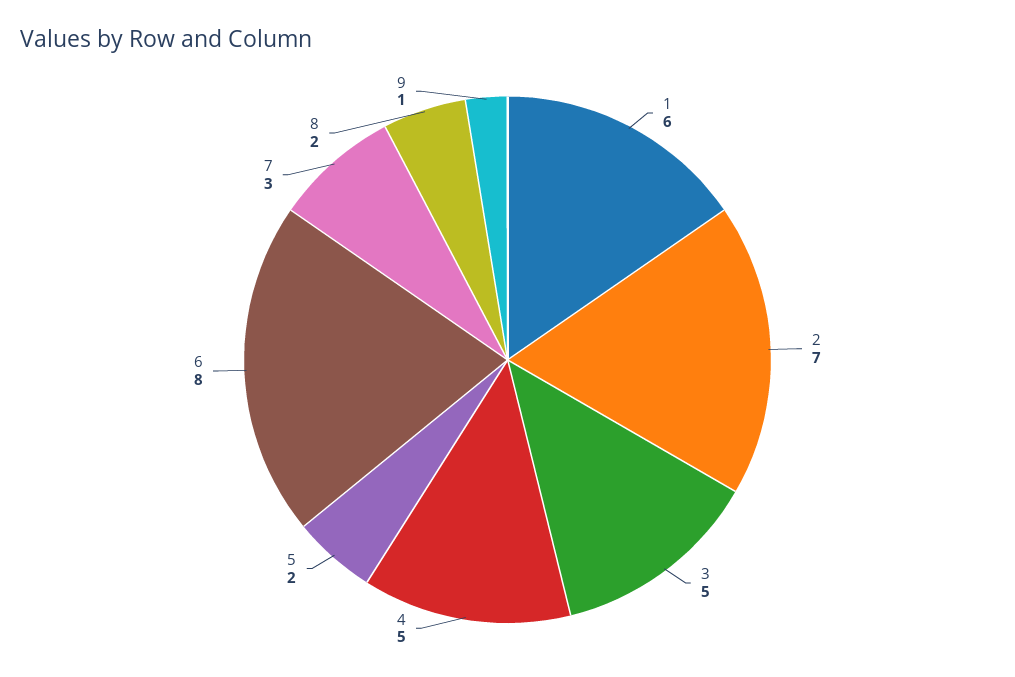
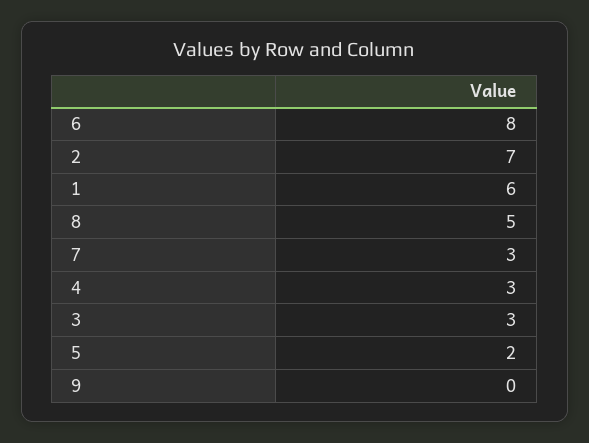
3: 5 -> 3
4: 5 -> 3
8: 2 -> 5
9: 1 -> 0

